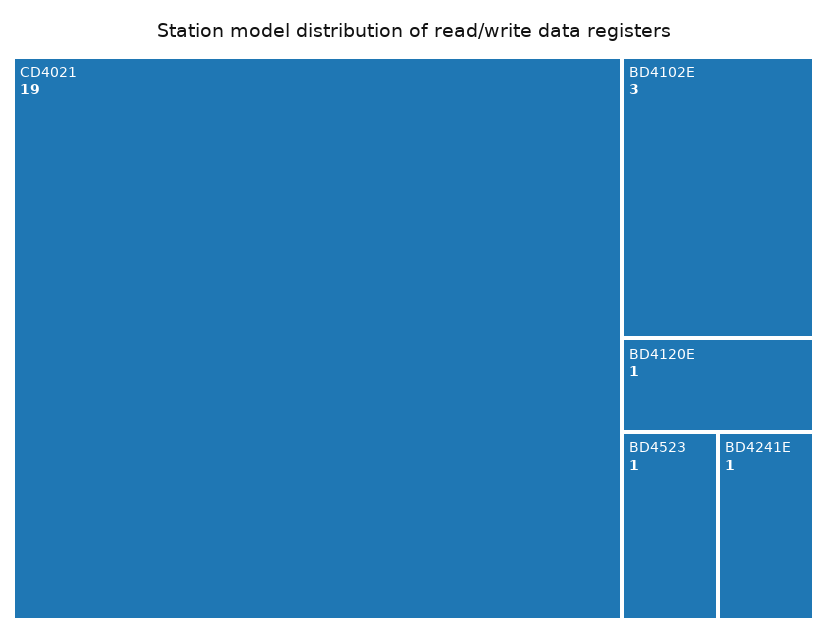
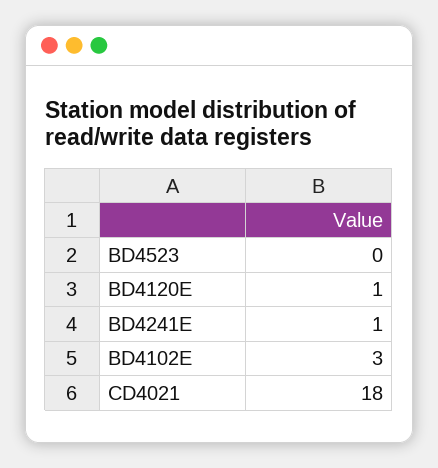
CD4021: 19 -> 18
BD4523: 1 -> 0

